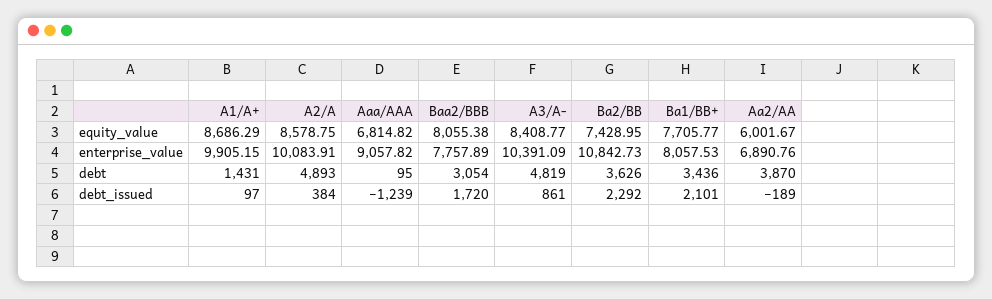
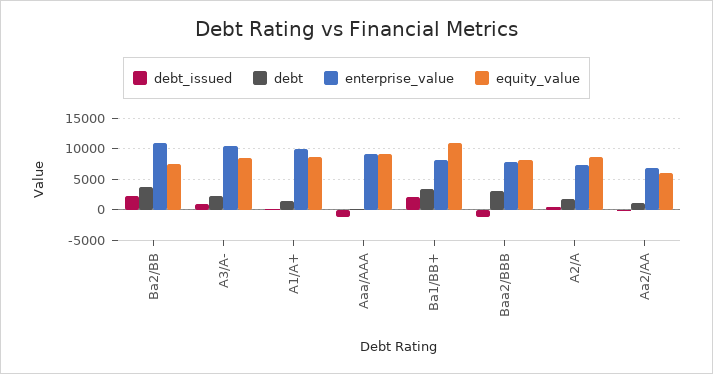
equity_value, Aaa/AAA: 6814.82 -> 9000
equity_value, Ba1/BB+: 7705.77 -> 11000
enterprise_value, A2/A: 10083.91 -> 7000
debt, A2/A: 4893 -> 2000
debt, A3/A-: 4819 -> 2000
debt, Aa2/AA: 3870 -> 1000
debt_issued, Baa2/BBB: 1720 -> -1000

